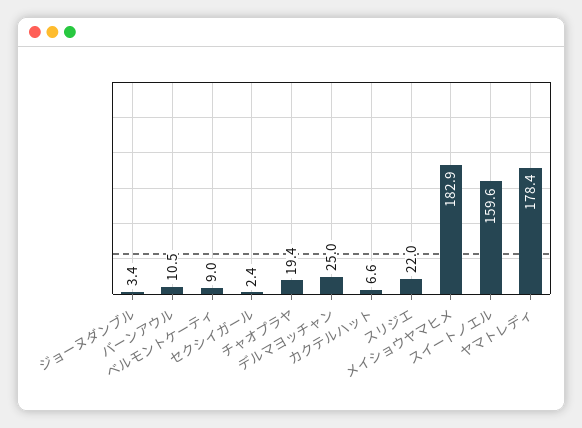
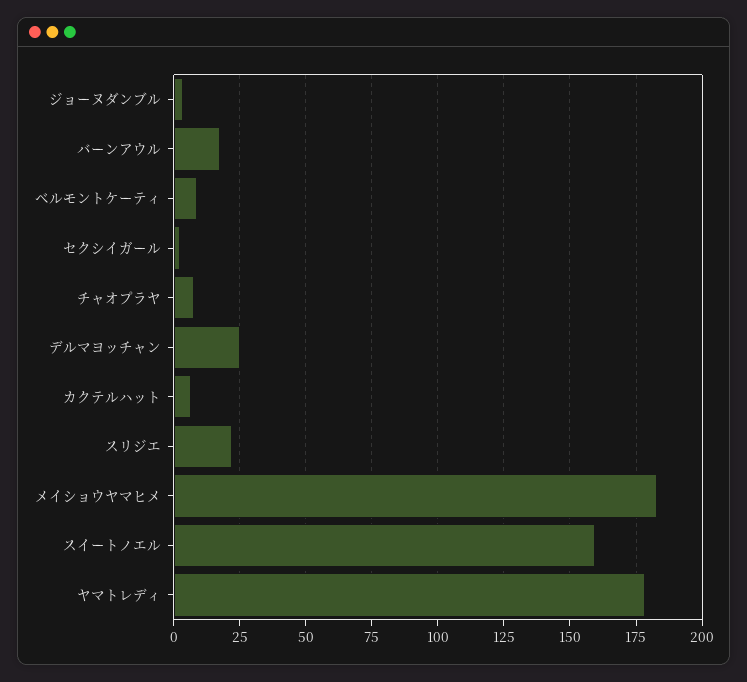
バーンアウル: 10.5 -> 17.5
チャオプラヤ: 19.4 -> 7.5

